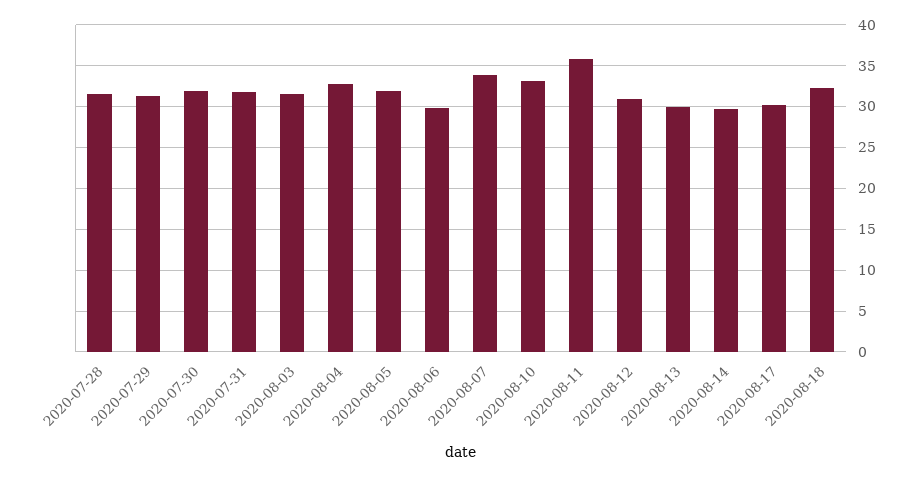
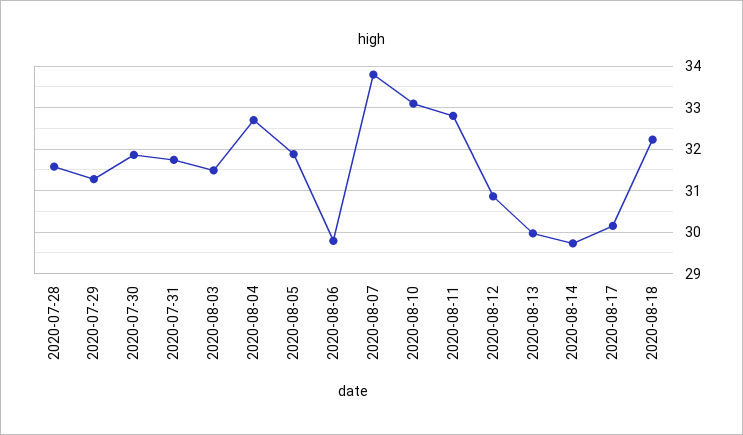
2020-08-11: 36 -> 32.8

